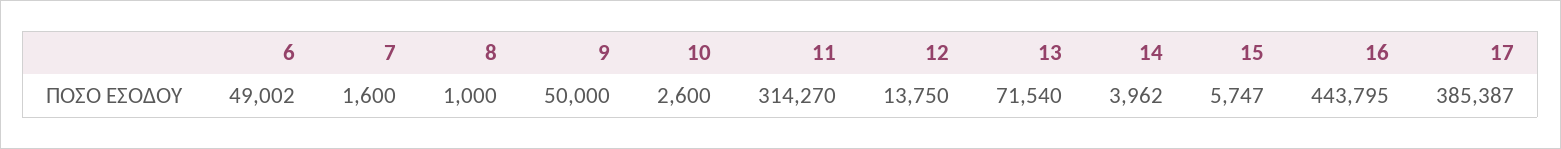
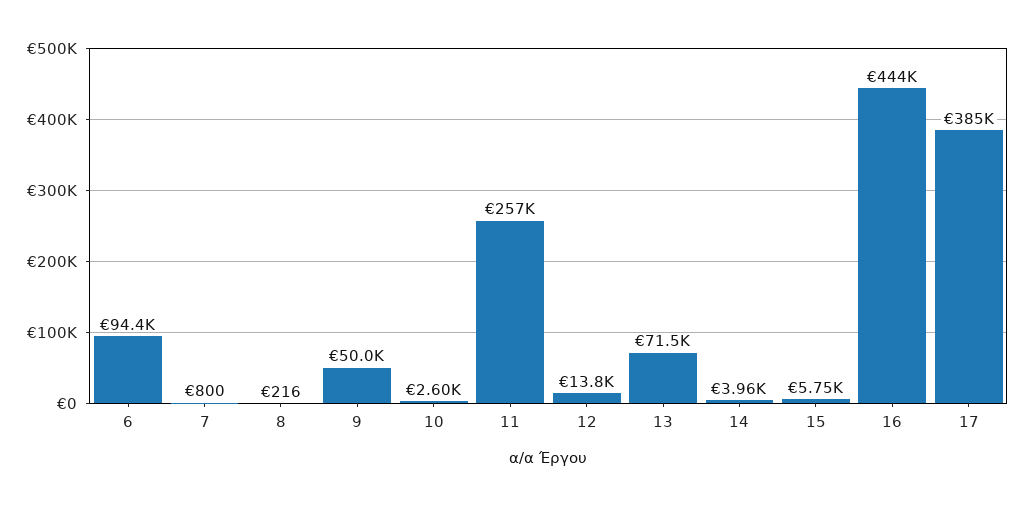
6: 49002 -> 94400
7: 1600 -> 800
8: 1000 -> 216
11: 314270 -> 257000

